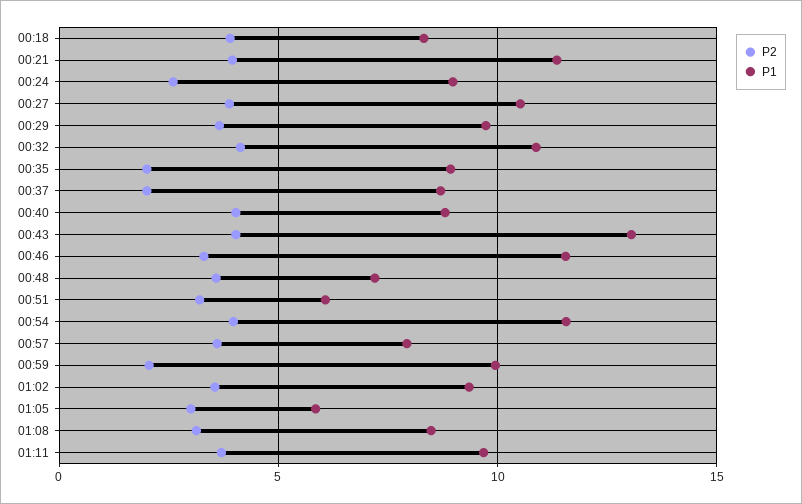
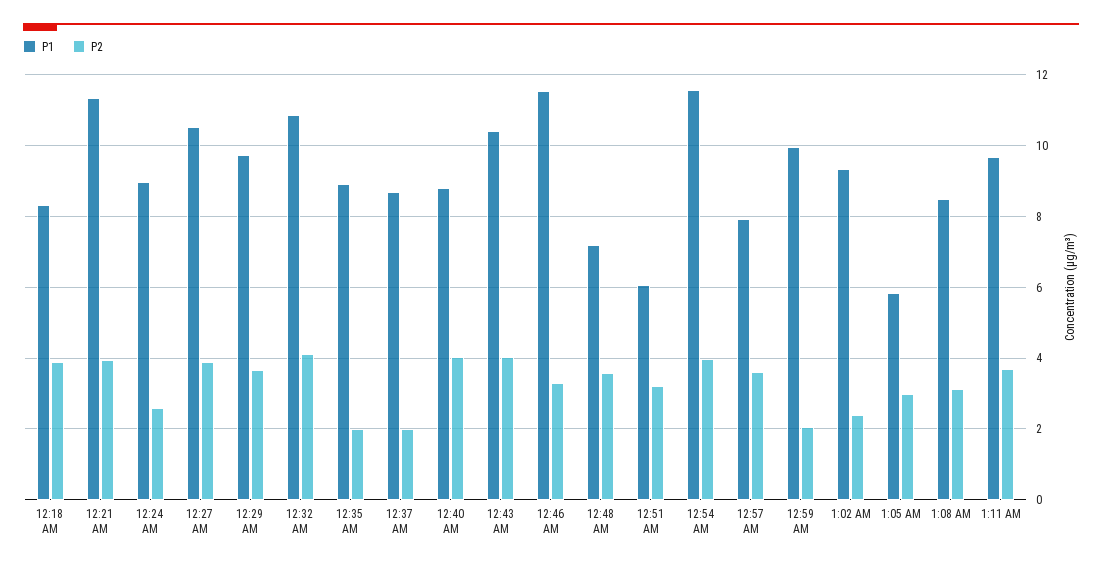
P1, 00:43: 13 -> 10.4
P2, 01:02: 3.5 -> 2.4

